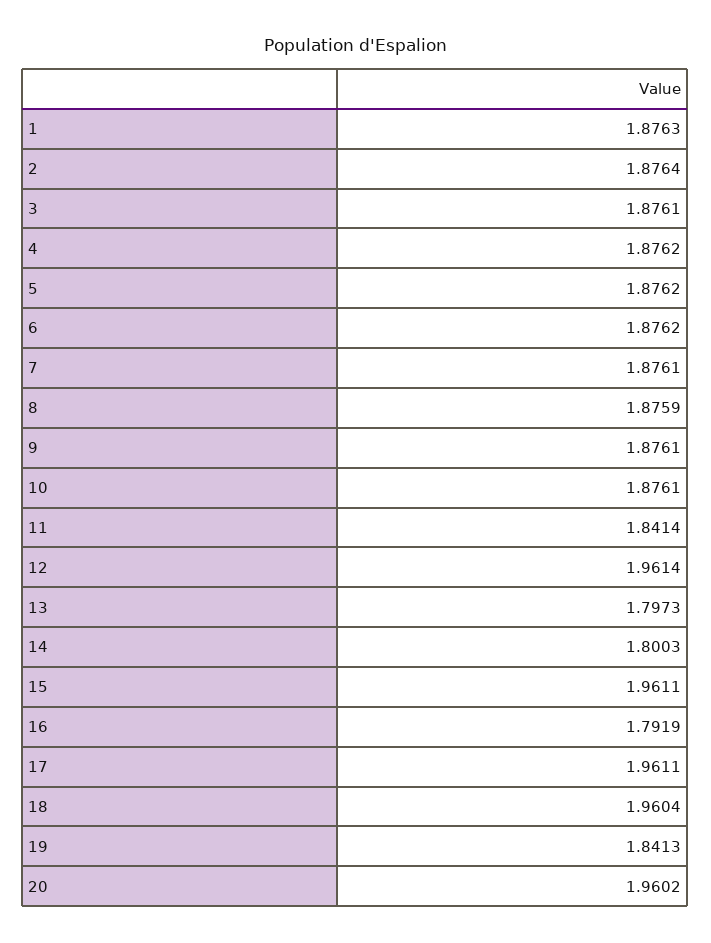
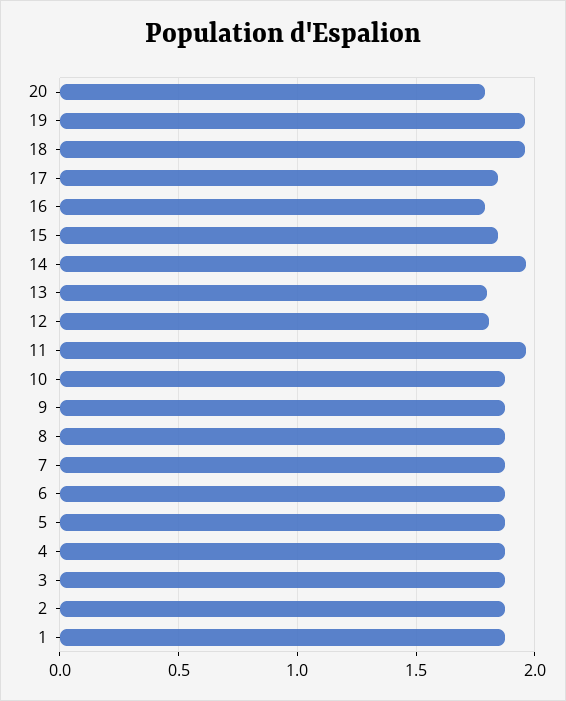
11: 1.8414 -> 1.95
12: 1.9614 -> 1.8
14: 1.8003 -> 1.95
15: 1.9611 -> 1.85
17: 1.9611 -> 1.85
19: 1.8413 -> 1.95
20: 1.9602 -> 1.8

